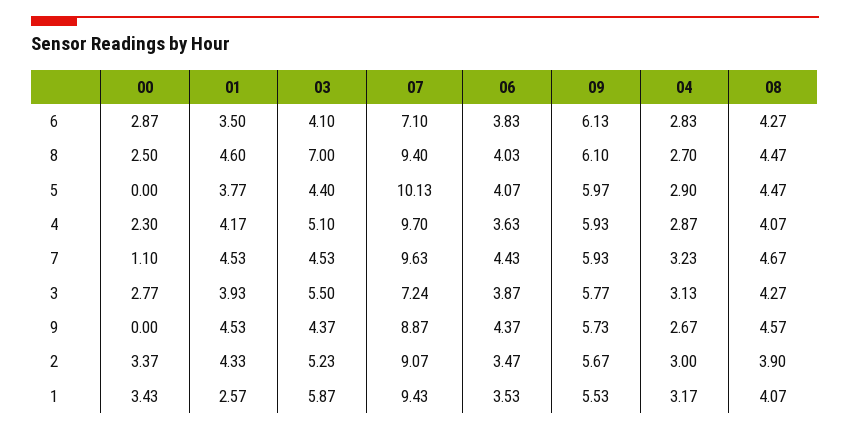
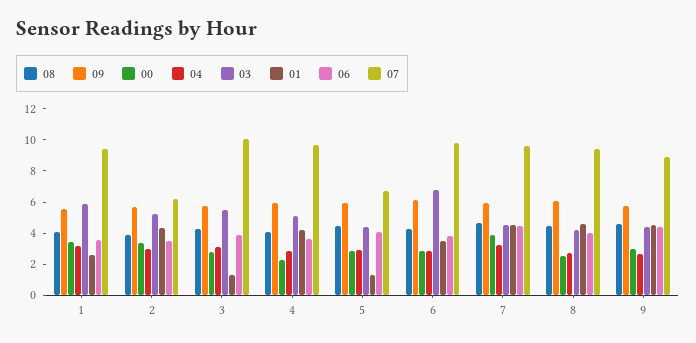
03, 6: 4.1 -> 7
07, 6: 7.1 -> 10
03, 8: 7 -> 4
00, 5: 0 -> 3
01, 5: 3.77 -> 1
07, 5: 10.13 -> 7
00, 7: 1.1 -> 4
01, 3: 3.93 -> 1
07, 3: 7.24 -> 10
00, 9: 0 -> 3
07, 2: 9.07 -> 6

